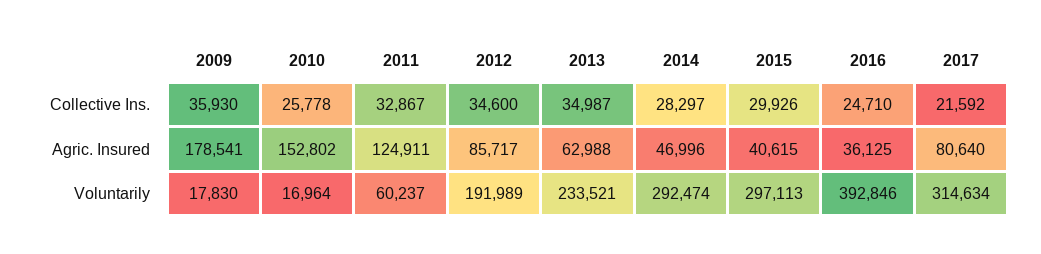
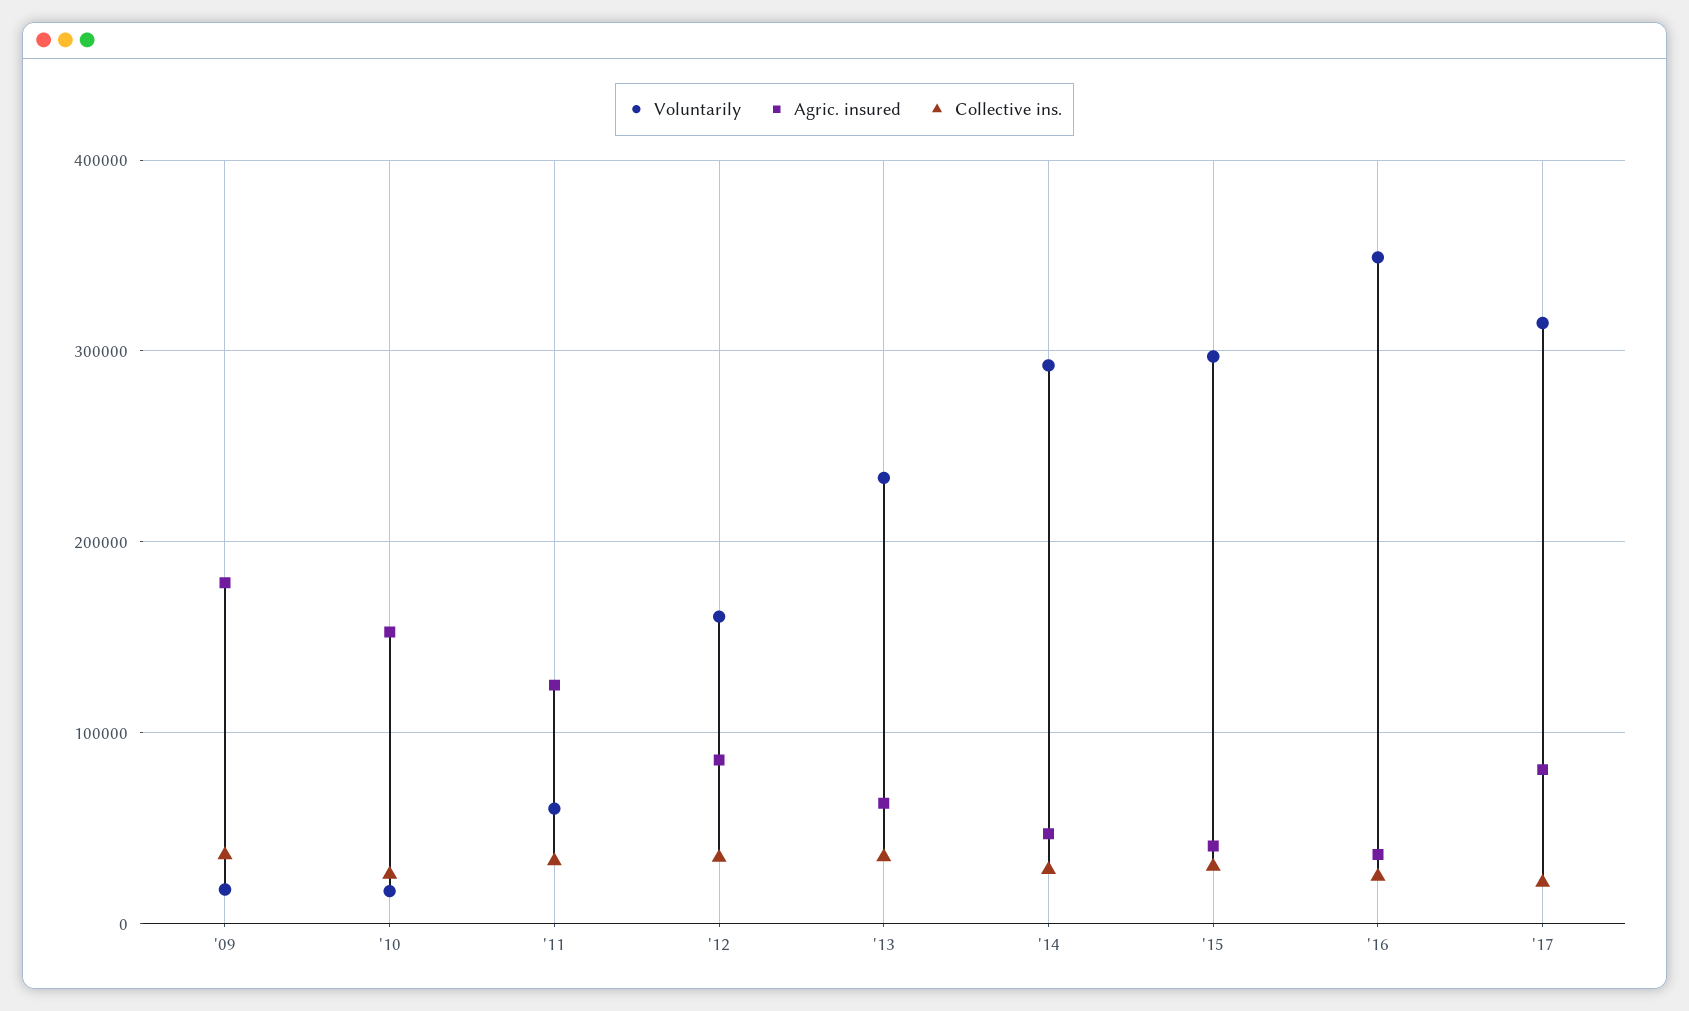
Voluntarily, 2012: 191989 -> 160000
Voluntarily, 2016: 392846 -> 350000

